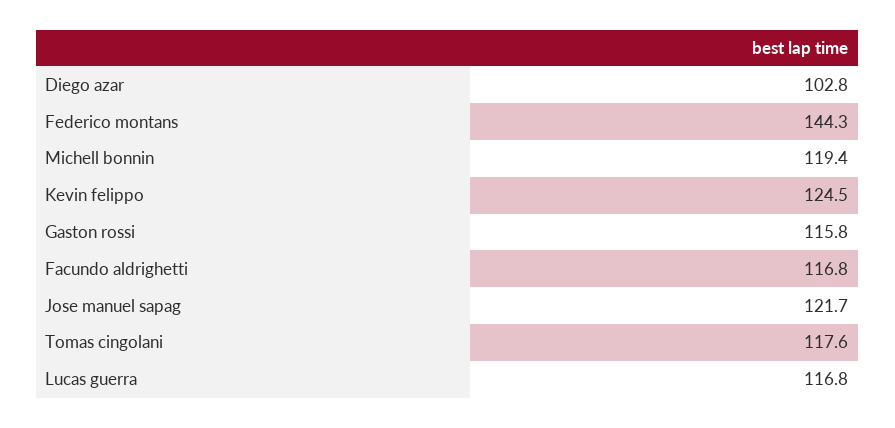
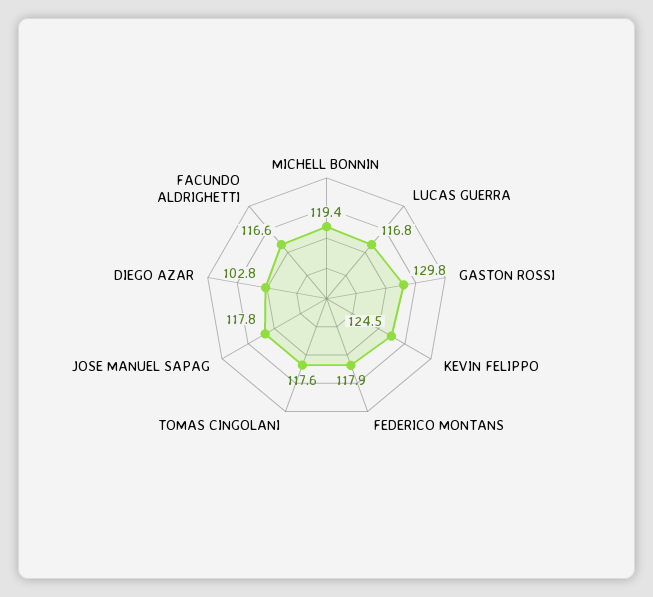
Federico montans: 144.3 -> 117.9
Gaston rossi: 115.8 -> 129.8
Facundo aldrighetti: 116.8 -> 116.6
Jose manuel sapag: 121.7 -> 117.8

